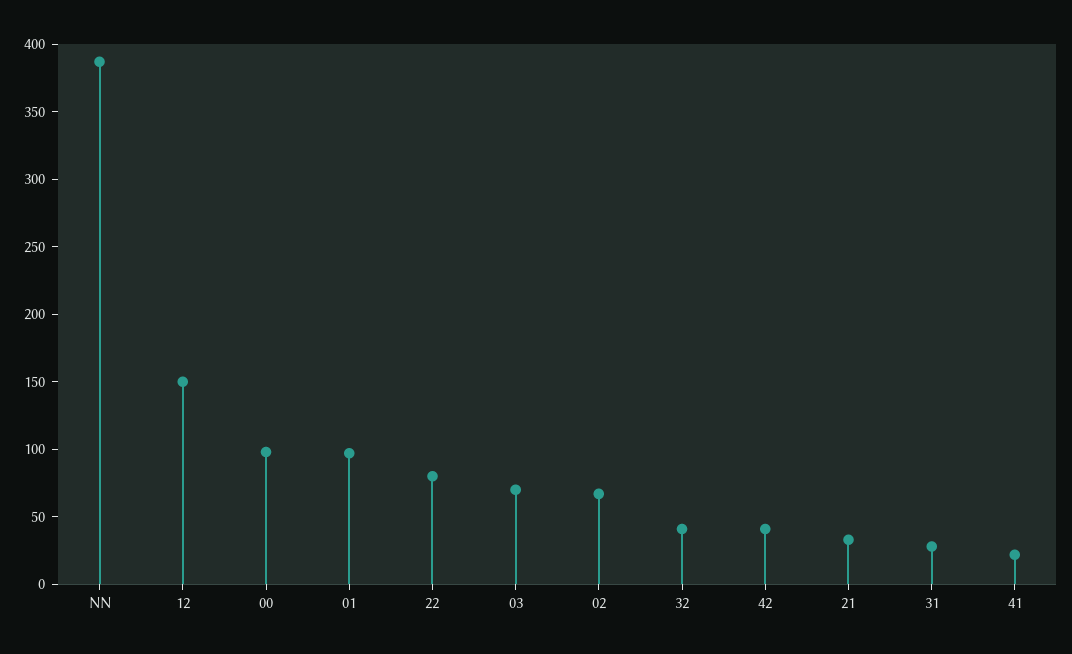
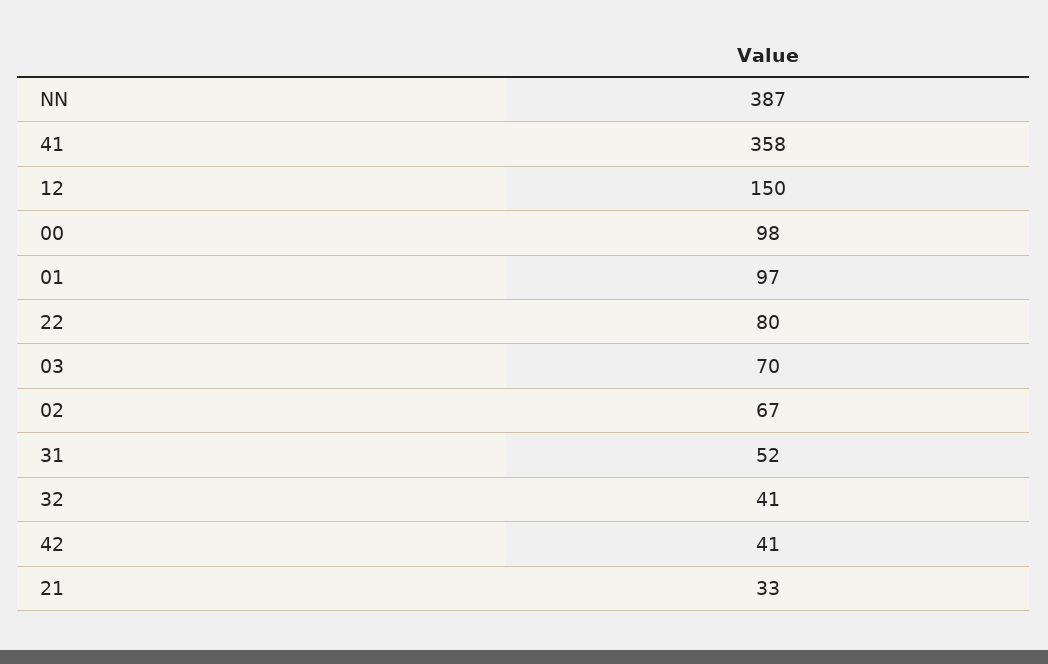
31: 30 -> 52
41: 20 -> 358

